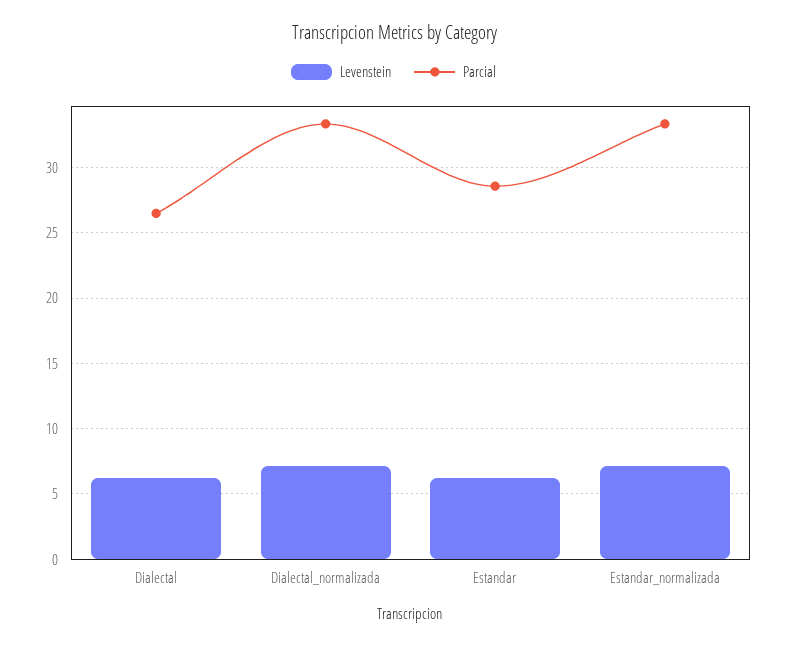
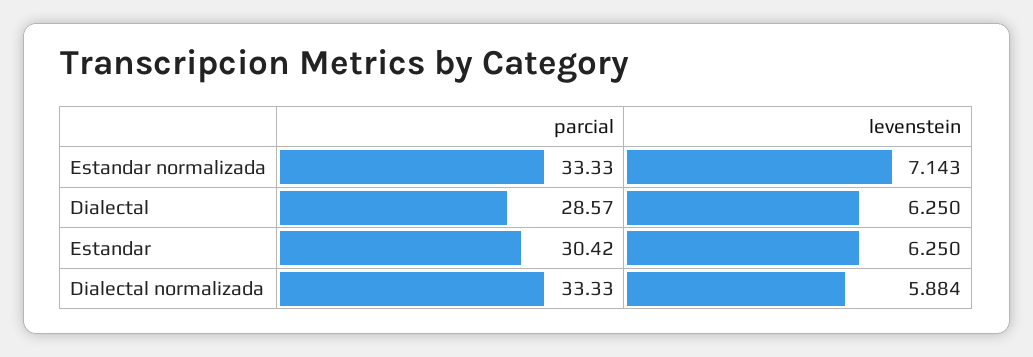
Parcial, Dialectal: 26.5 -> 28.57
Levenstein, Dialectal_normalizada: 7 -> 5.884
Parcial, Estandar: 28.5 -> 30.42

